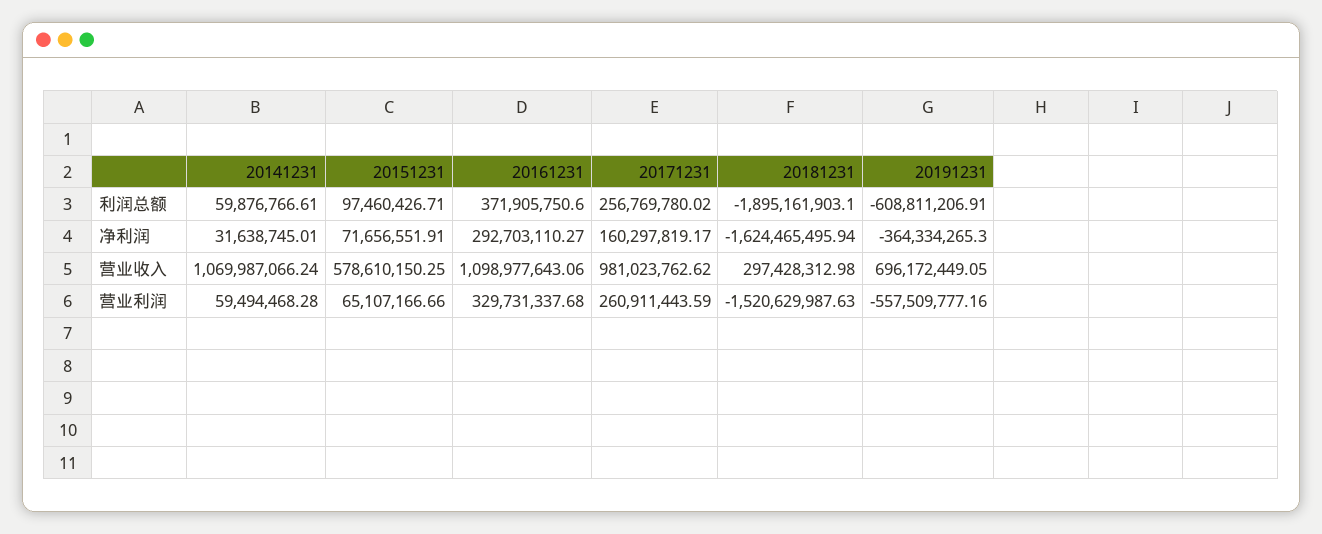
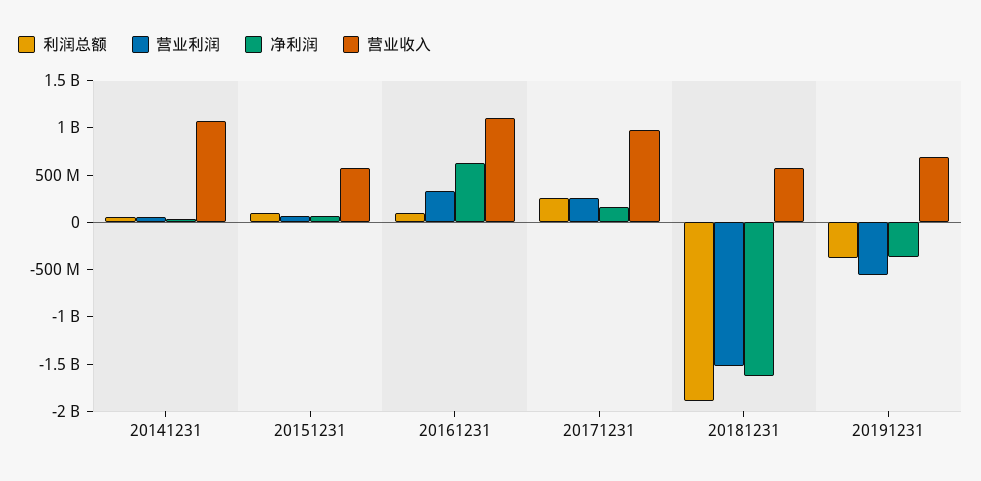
利润总额, 20161231: 371905750.6 -> 100000000
利润总额, 20191231: -608811206.91 -> -400000000
净利润, 20161231: 292703110.27 -> 600000000
营业收入, 20181231: 297428312.98 -> 600000000

